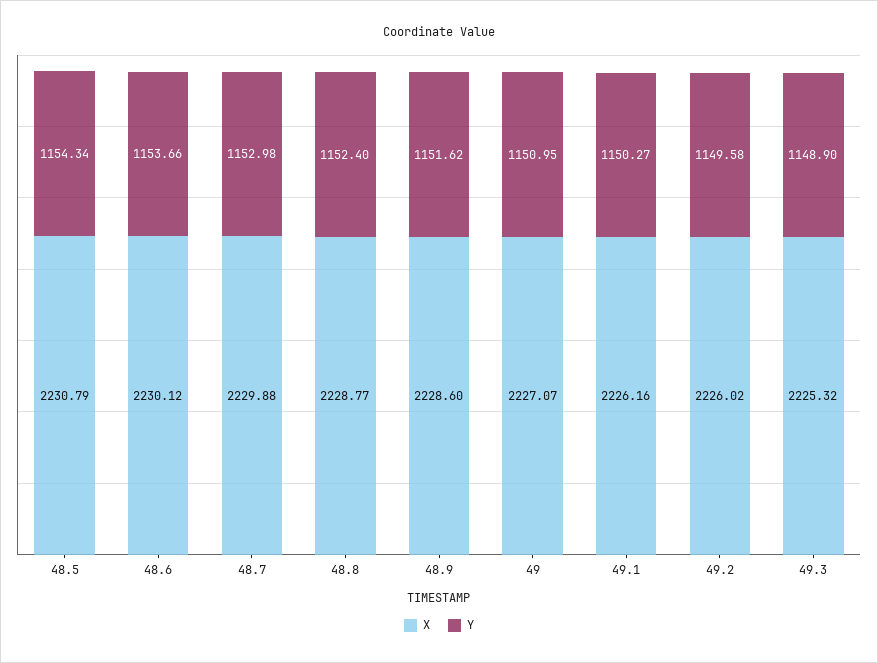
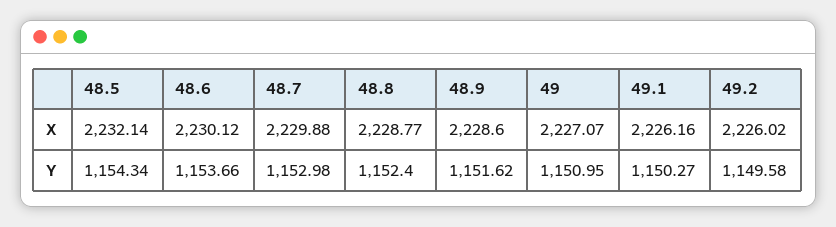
X, 48.5: 2230.79 -> 2232.14
X, 49.3: 2225.32 -> none
Y, 49.3: 1148.9 -> none

